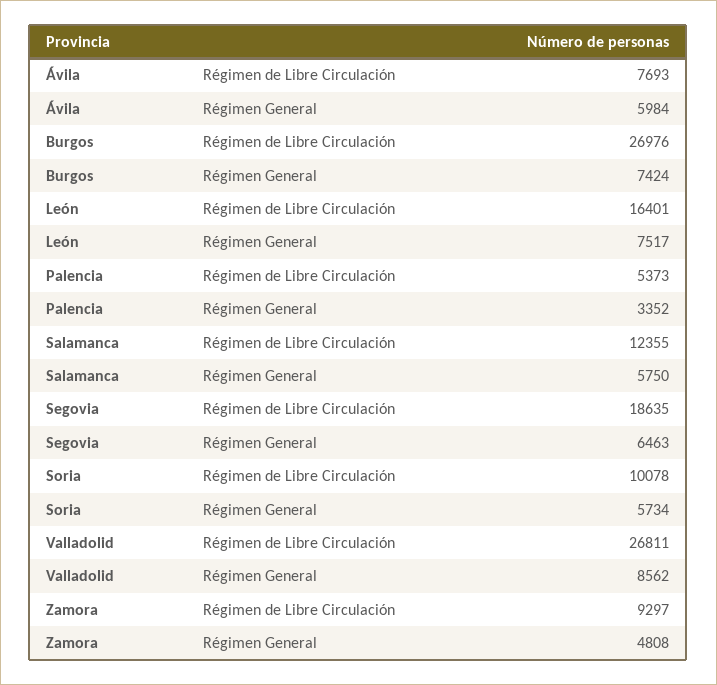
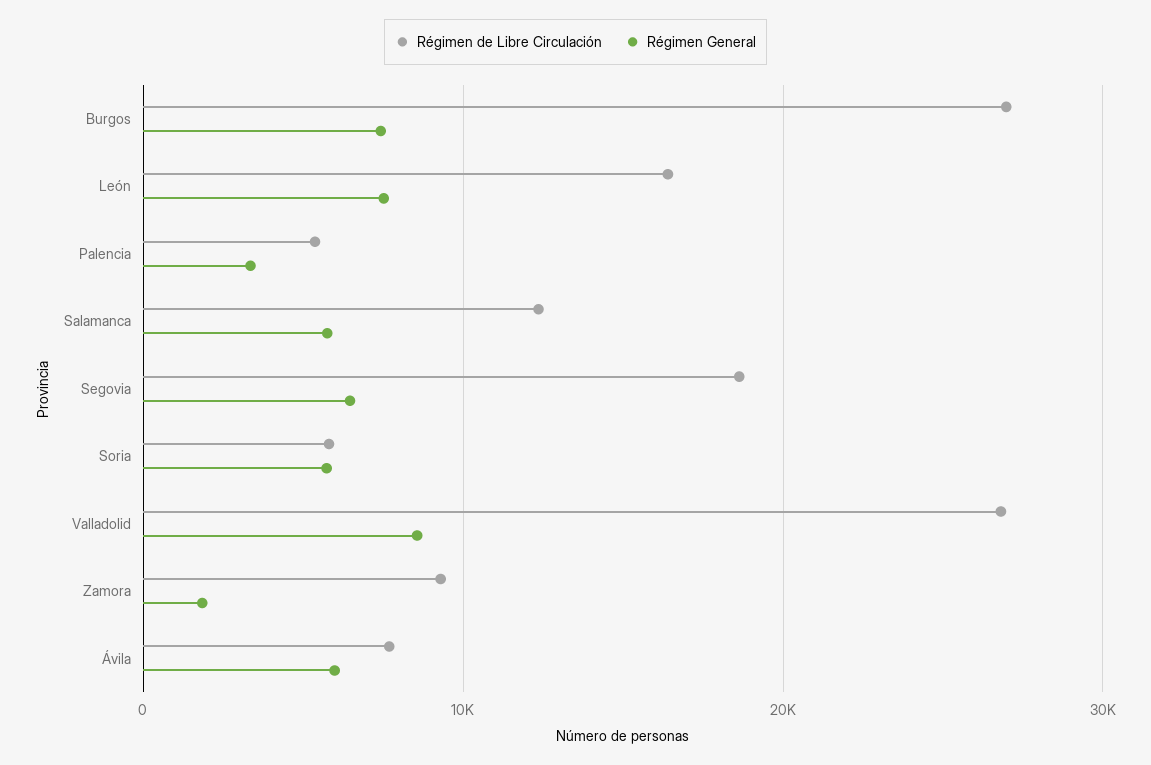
Régimen de Libre Circulación, Soria: 10078 -> 6000
Régimen General, Zamora: 4808 -> 2000

